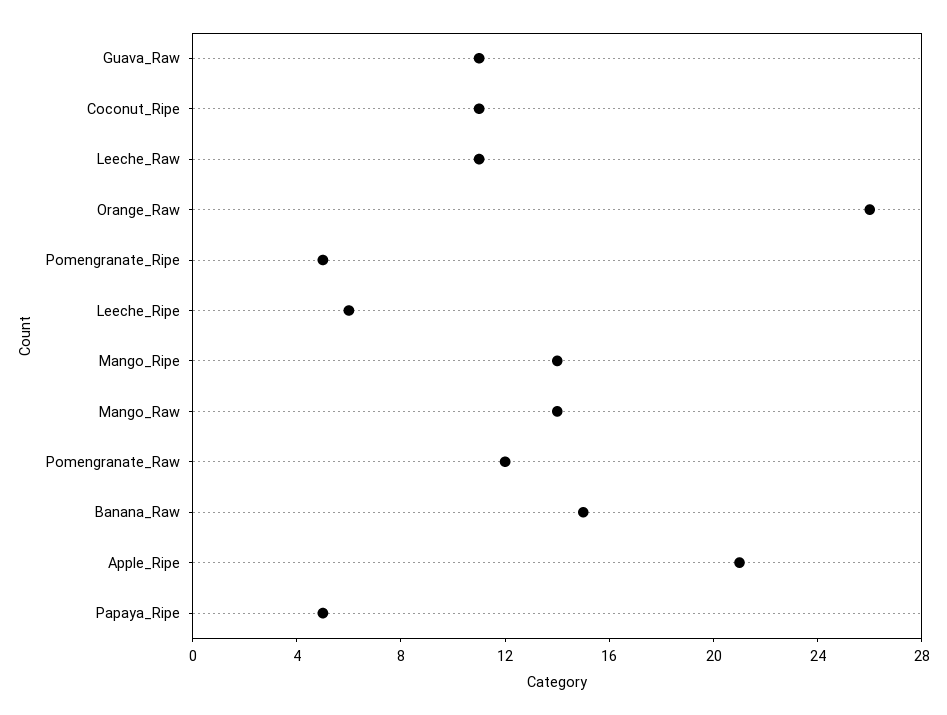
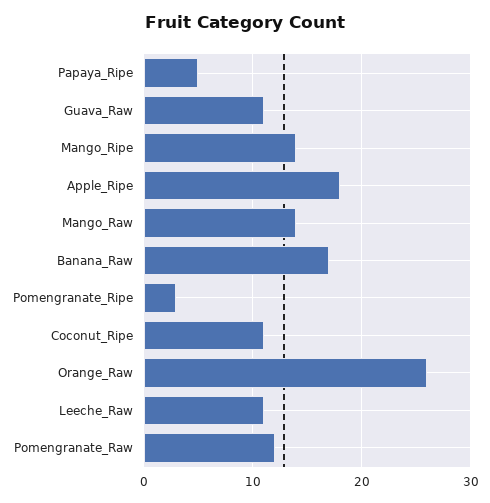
Pomengranate_Ripe: 5 -> 3
Leeche_Ripe: 6 -> none
Banana_Raw: 15 -> 17
Apple_Ripe: 21 -> 18

